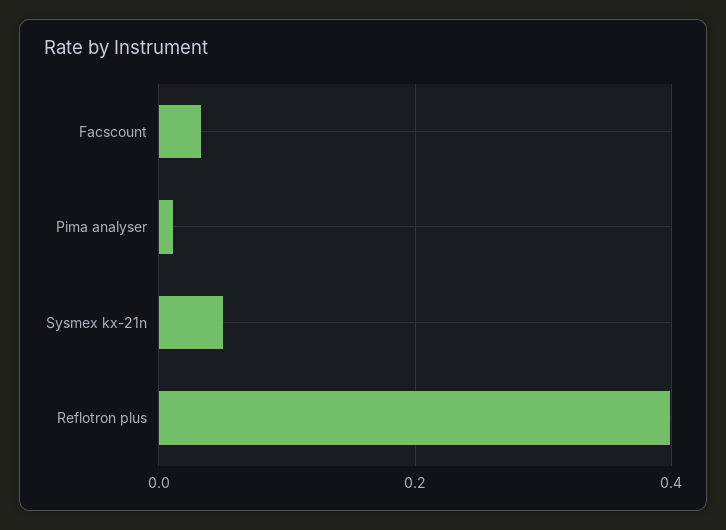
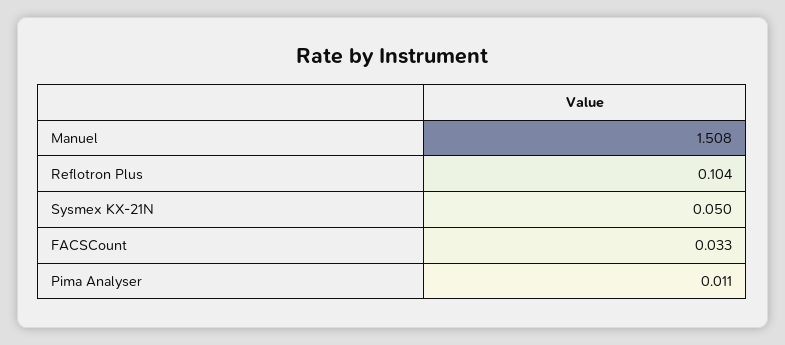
Reflotron plus: 0.4 -> 0.104
Manuel: none -> 1.508

